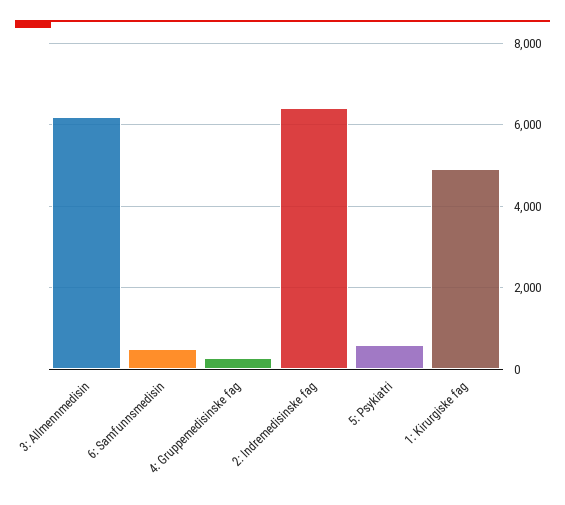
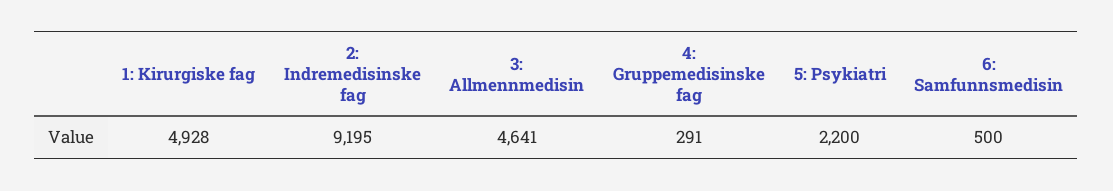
3: Allmennmedisin: 6200 -> 4641
2: Indremedisinske fag: 6400 -> 9195
5: Psykiatri: 600 -> 2200

